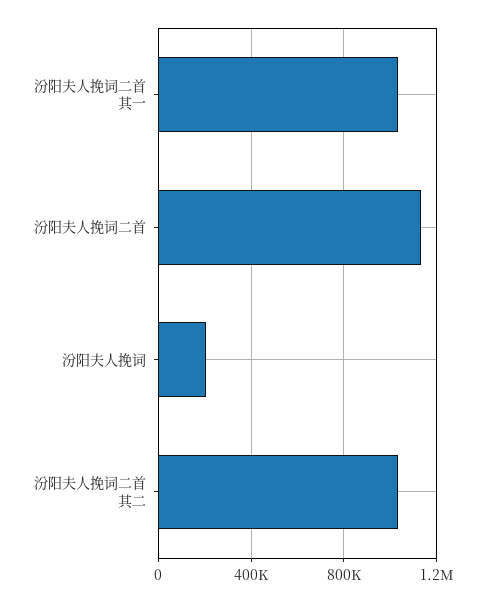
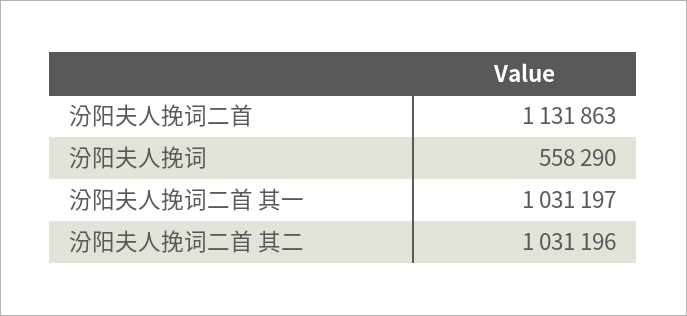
汾阳夫人挽词: 200000 -> 558290

